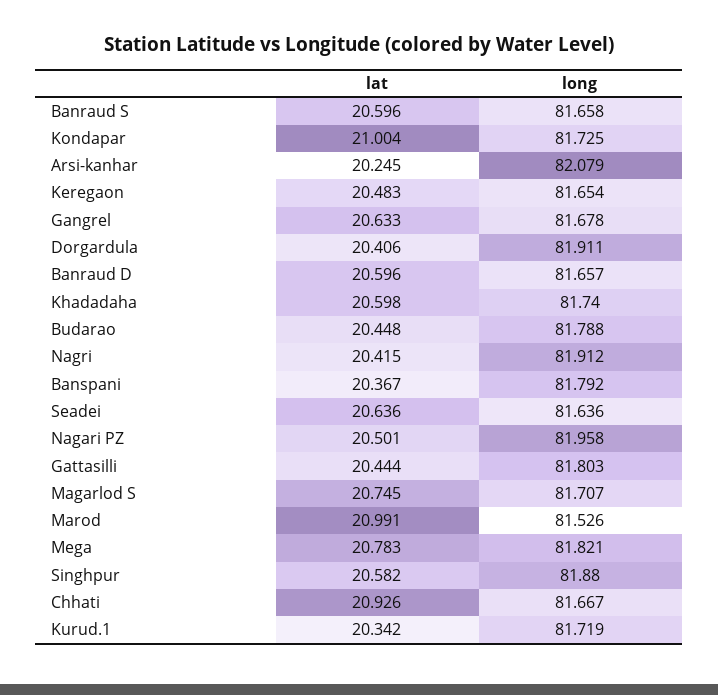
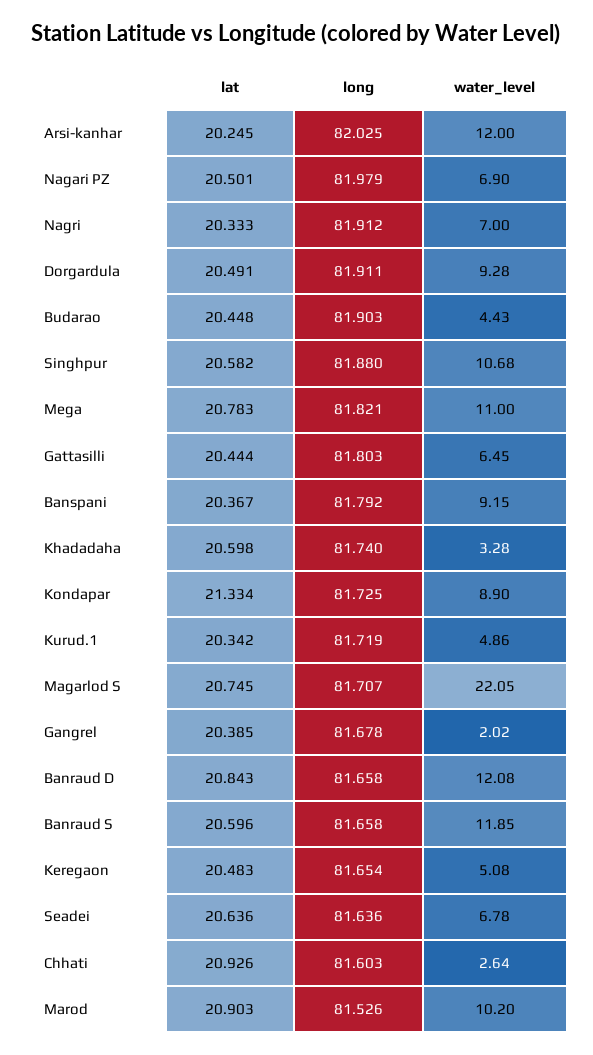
lat, Kondapar: 21.004 -> 21.334
long, Arsi-kanhar: 82.079 -> 82.025
lat, Gangrel: 20.633 -> 20.385
lat, Dorgardula: 20.406 -> 20.491
lat, Banraud D: 20.596 -> 20.843
long, Banraud D: 81.657 -> 81.658
long, Budarao: 81.788 -> 81.903
lat, Nagri: 20.415 -> 20.333
long, Nagari PZ: 81.958 -> 81.979
lat, Marod: 20.991 -> 20.903
long, Chhati: 81.667 -> 81.603
water_level, Arsi-kanhar: none -> 12
water_level, Nagari PZ: none -> 6.9
water_level, Nagri: none -> 7
water_level, Dorgardula: none -> 9.28
water_level, Budarao: none -> 4.43
water_level, Singhpur: none -> 10.68
water_level, Mega: none -> 11
water_level, Gattasilli: none -> 6.45
water_level, Banspani: none -> 9.15
water_level, Khadadaha: none -> 3.28
water_level, Kondapar: none -> 8.9
water_level, Kurud.1: none -> 4.86
water_level, Magarlod S: none -> 22.05
water_level, Gangrel: none -> 2.02
water_level, Banraud D: none -> 12.08
water_level, Banraud S: none -> 11.85
water_level, Keregaon: none -> 5.08
water_level, Seadei: none -> 6.78
water_level, Chhati: none -> 2.64
water_level, Marod: none -> 10.2

